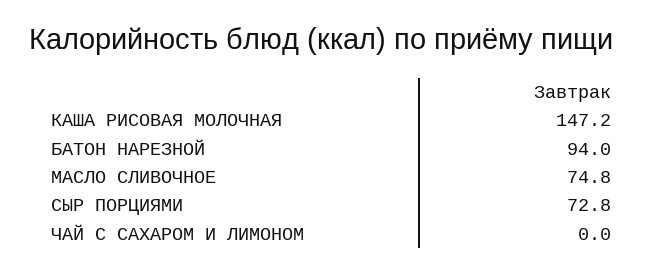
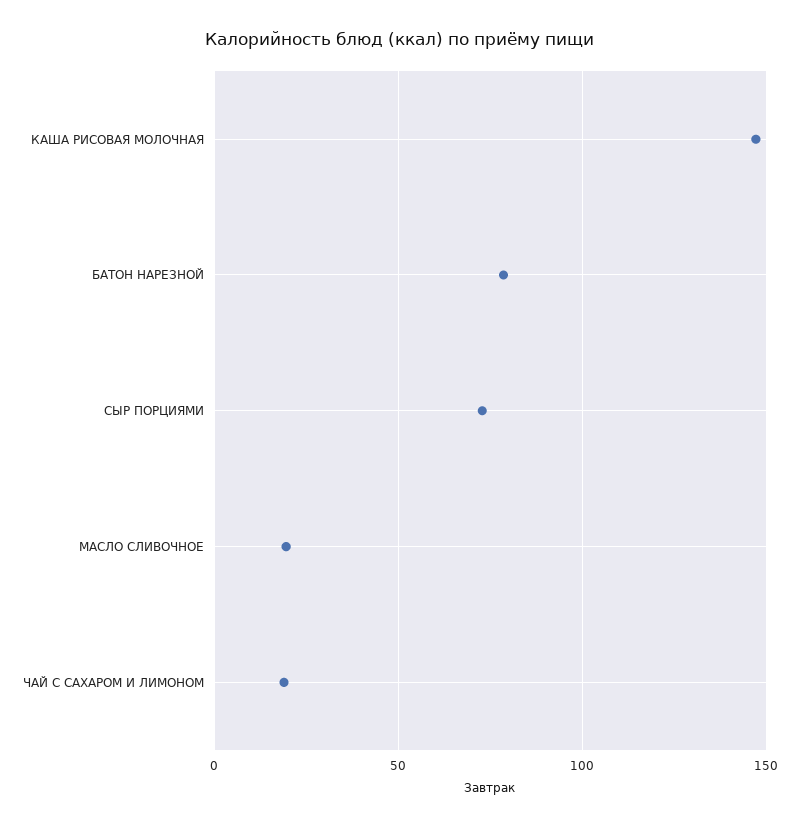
БАТОН НАРЕЗНОЙ: 94 -> 80
МАСЛО СЛИВОЧНОЕ: 74.8 -> 20
ЧАЙ С САХАРОМ И ЛИМОНОМ: 0 -> 20

